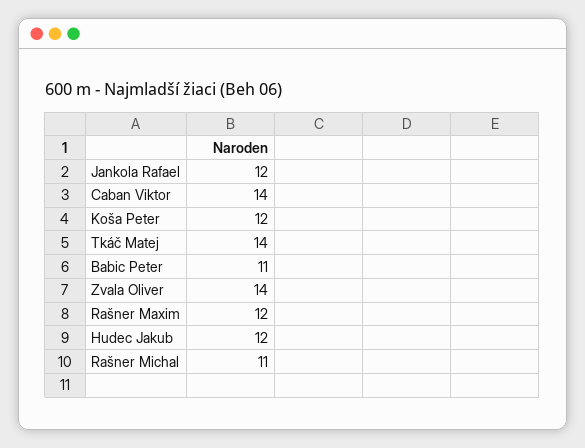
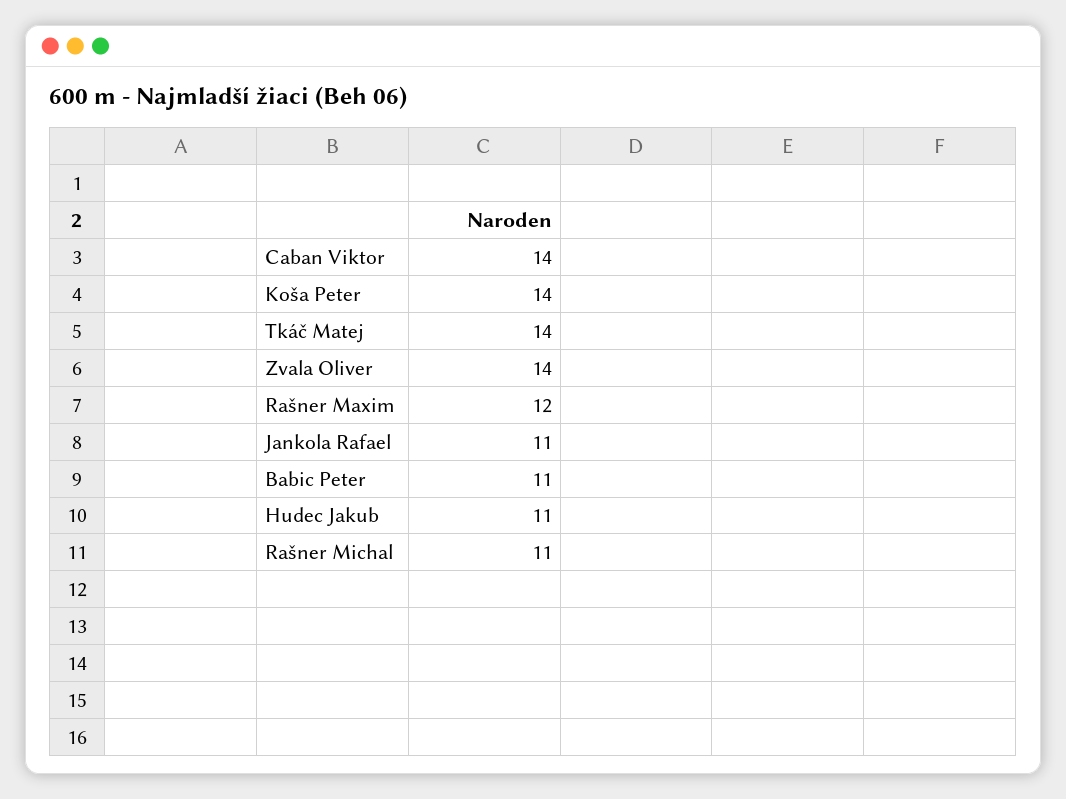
Jankola Rafael: 12 -> 11
Koša Peter: 12 -> 14
Hudec Jakub: 12 -> 11

